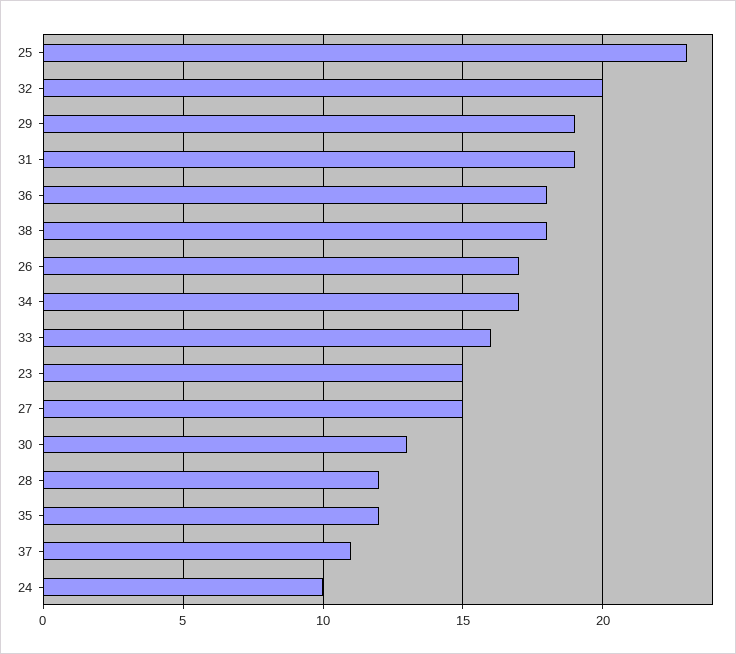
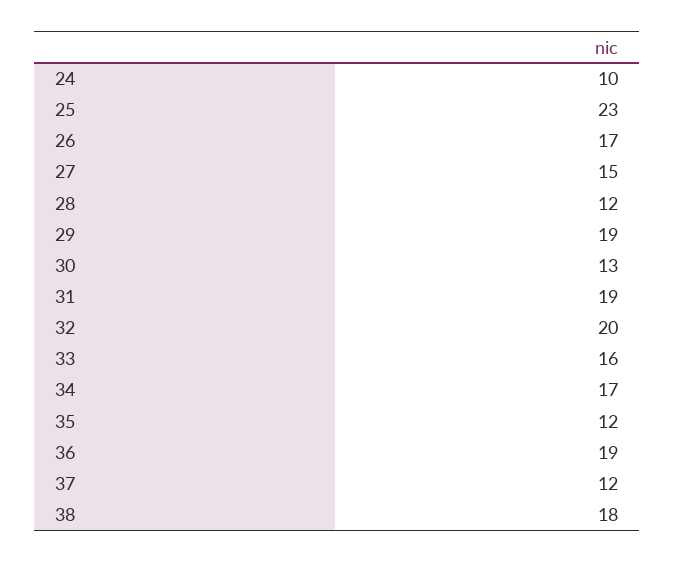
36: 18 -> 19
23: 15 -> none
37: 11 -> 12

